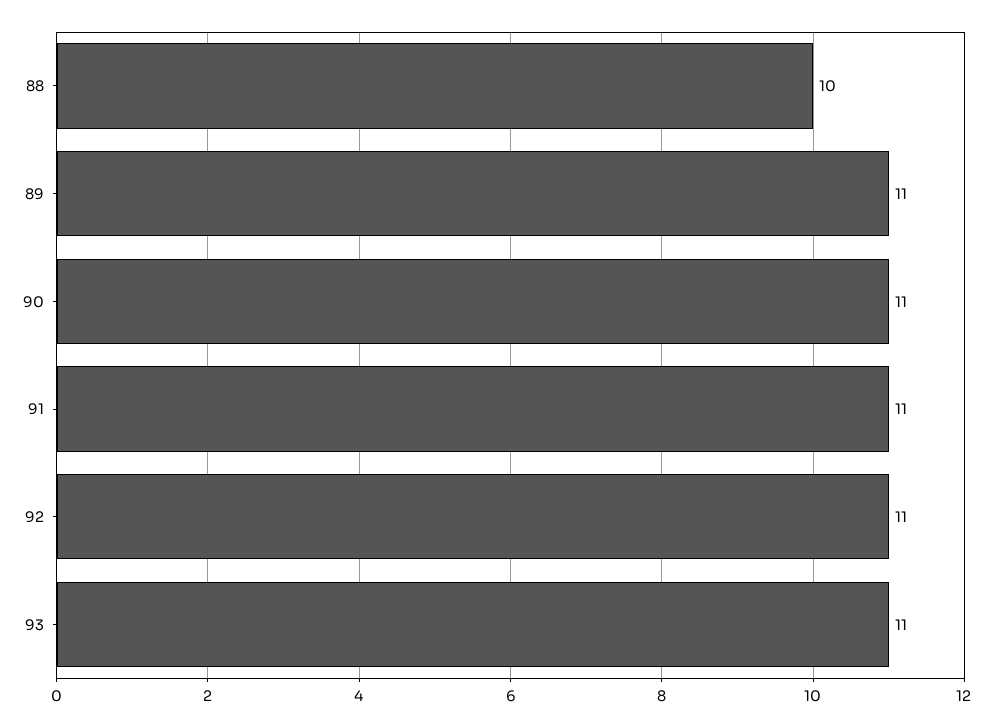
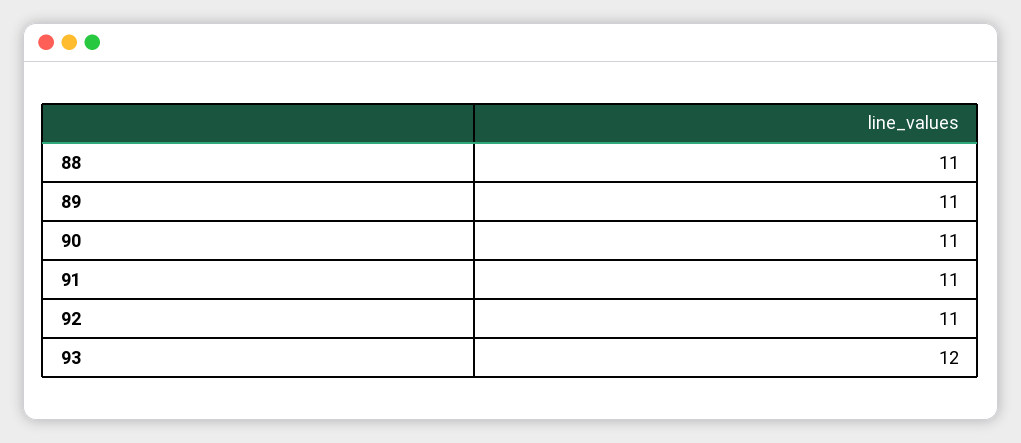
88: 10 -> 11
93: 11 -> 12

